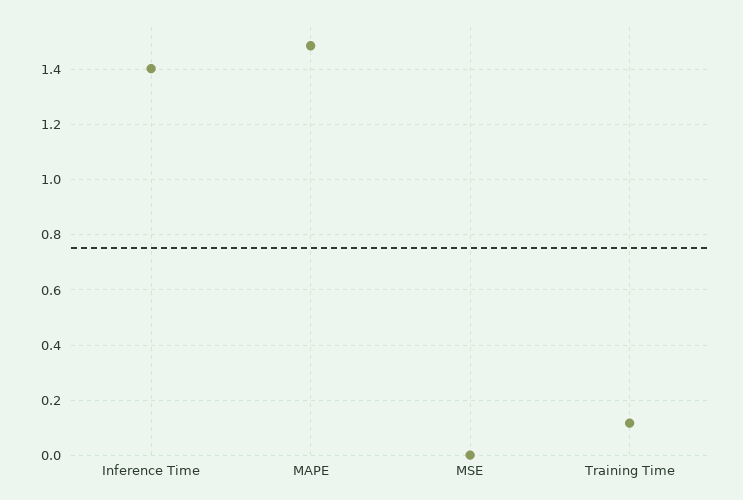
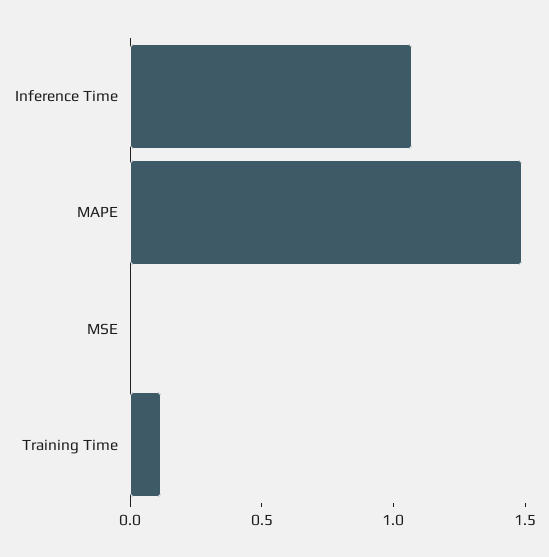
Inference Time: 1.4 -> 1.1

